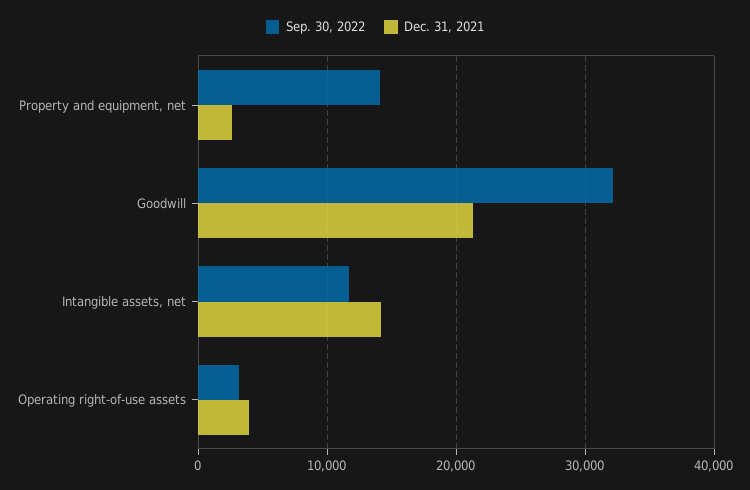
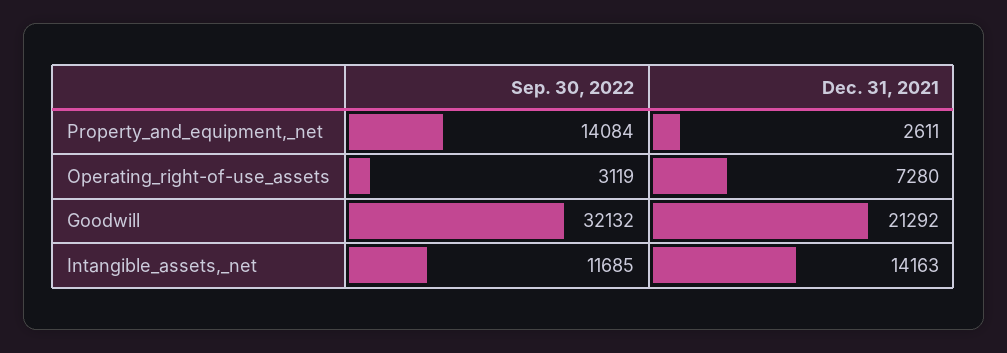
Dec. 31, 2021, Operating right-of-use assets: 4000 -> 7280

